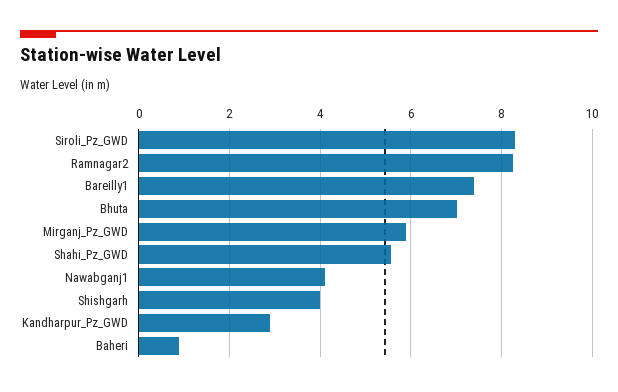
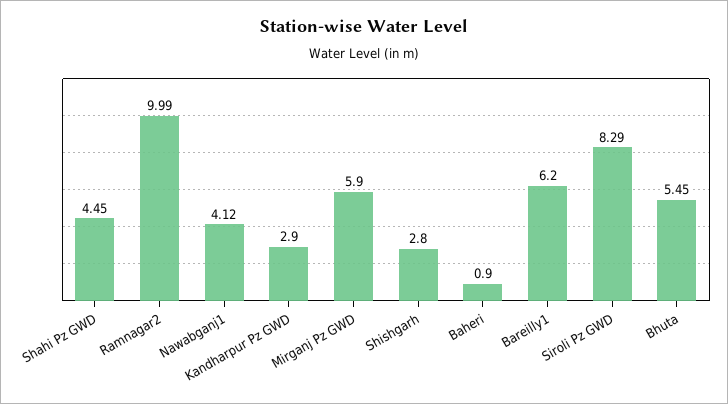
Ramnagar2: 8.2 -> 9.99
Bareilly1: 7.4 -> 6.2
Bhuta: 7 -> 5.45
Shahi_Pz_GWD: 5.6 -> 4.45
Shishgarh: 4 -> 2.8

